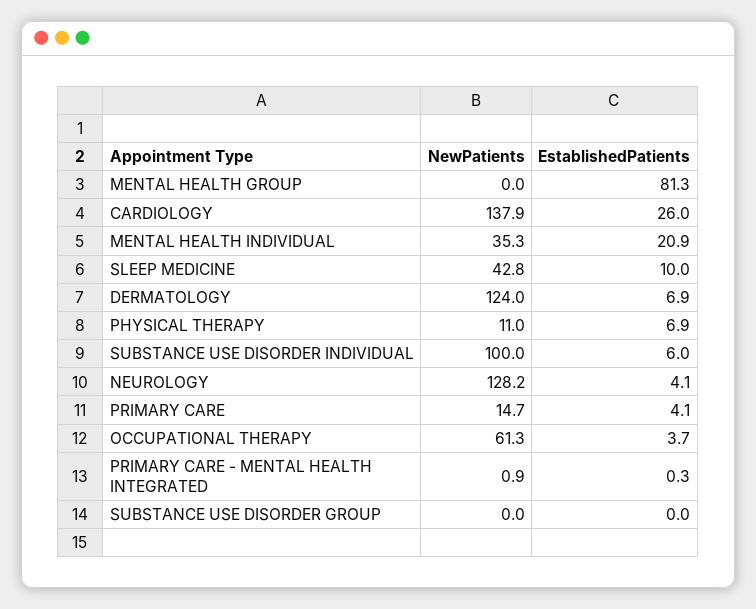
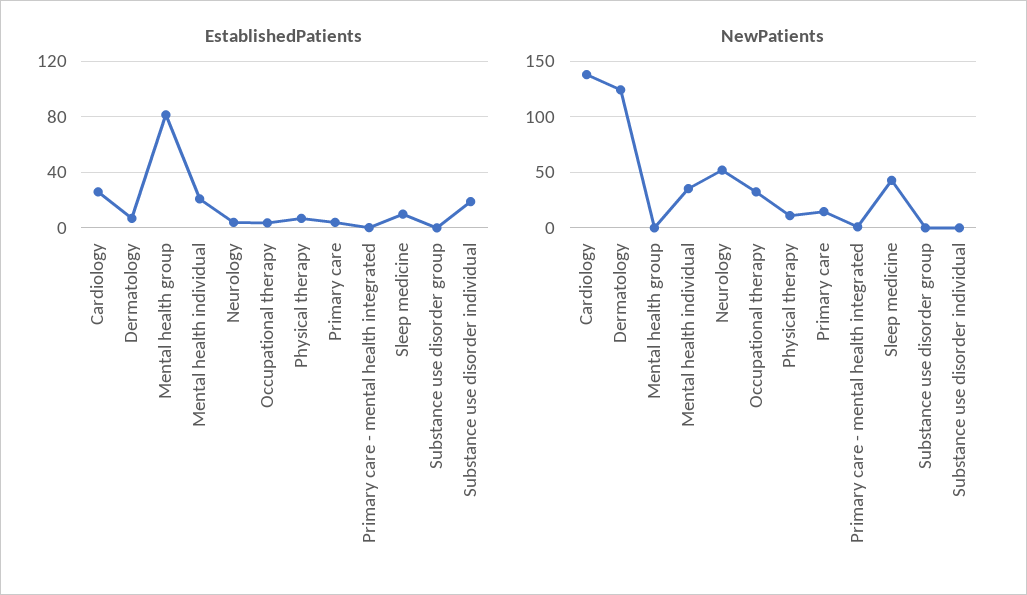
NewPatients, SUBSTANCE USE DISORDER INDIVIDUAL: 100 -> 0
EstablishedPatients, SUBSTANCE USE DISORDER INDIVIDUAL: 6 -> 20
NewPatients, NEUROLOGY: 128.2 -> 50
NewPatients, OCCUPATIONAL THERAPY: 61.3 -> 30

